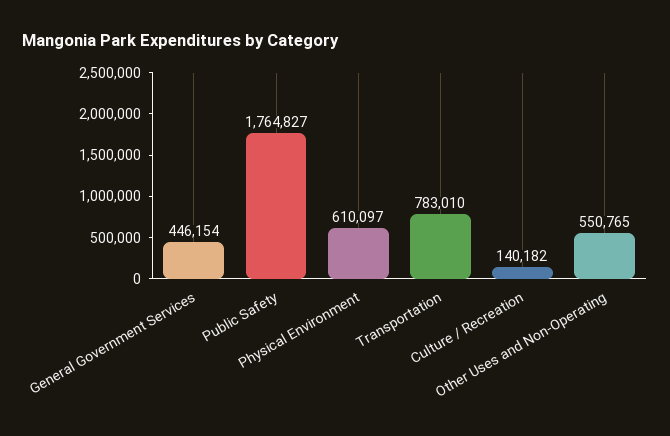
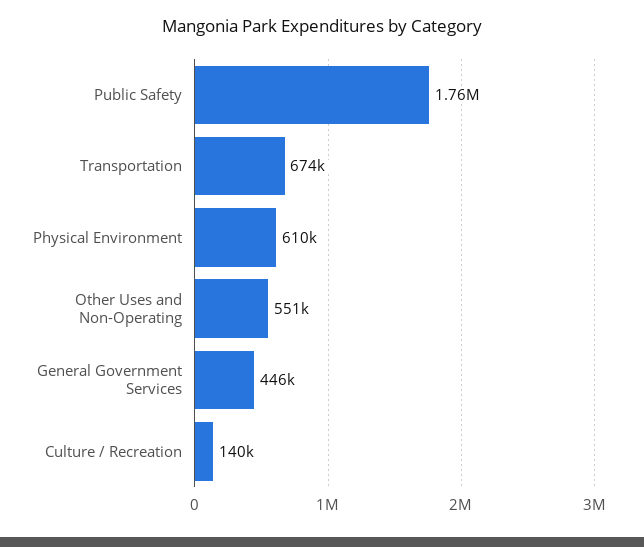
Transportation: 783010 -> 674000

